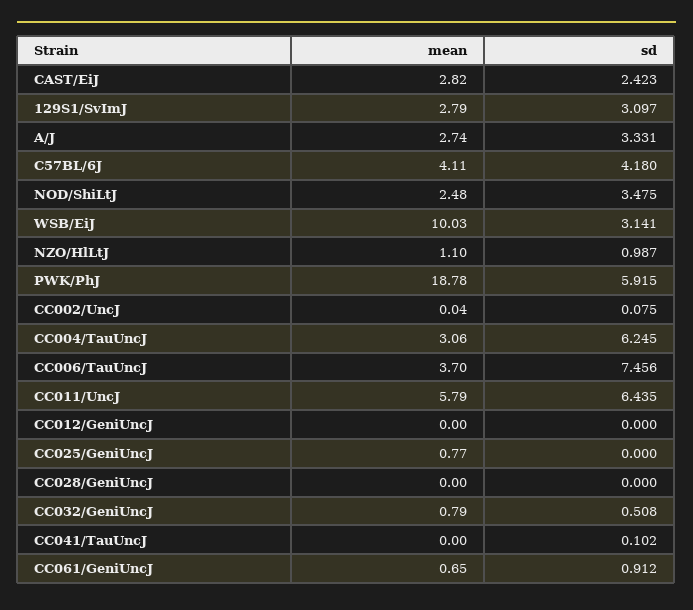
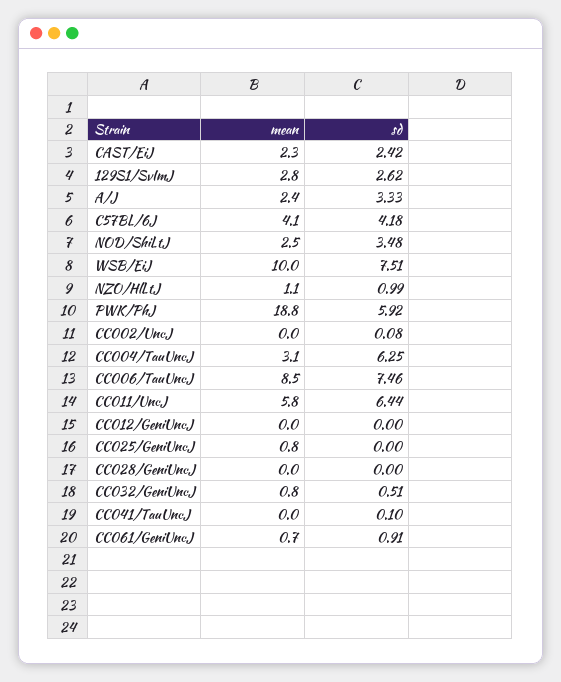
mean, CAST/EiJ: 2.82 -> 2.3
sd, 129S1/SvImJ: 3.097 -> 2.62
mean, A/J: 2.74 -> 2.4
sd, WSB/EiJ: 3.141 -> 7.51
mean, CC006/TauUncJ: 3.7 -> 8.5

